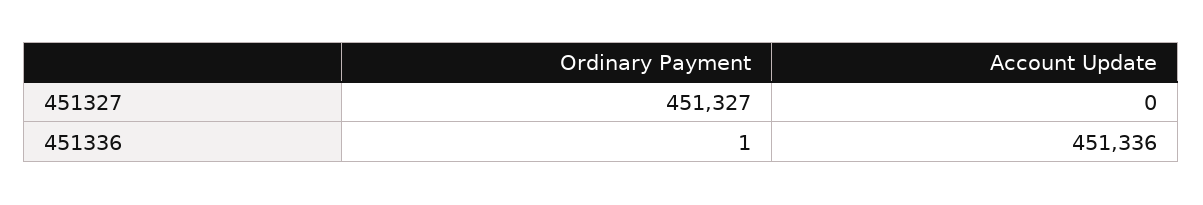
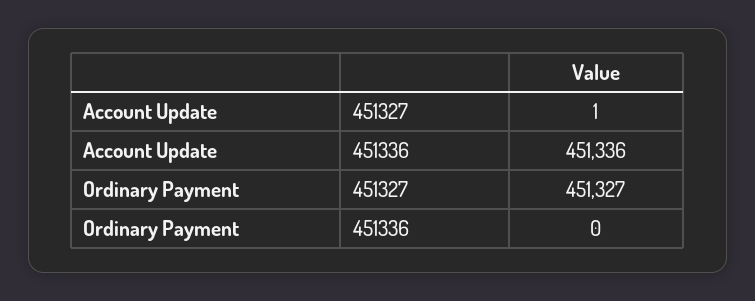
Account Update, 451327: 0 -> 1
Ordinary Payment, 451336: 1 -> 0

